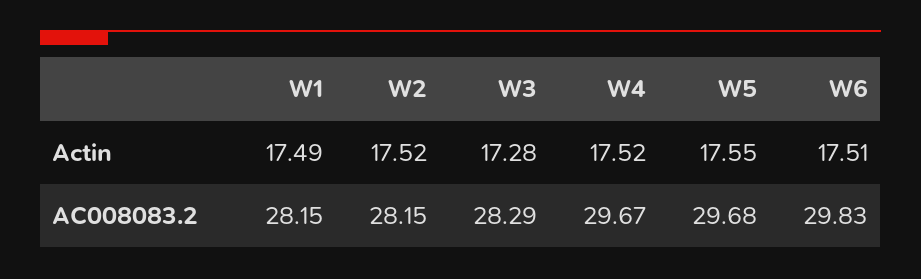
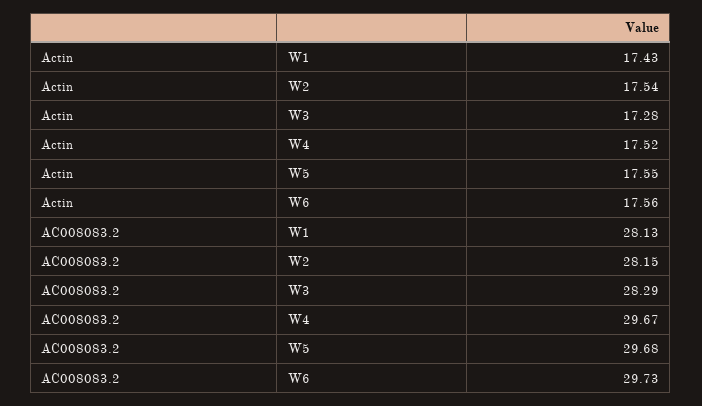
W1, Actin: 17.49 -> 17.43
W2, Actin: 17.52 -> 17.54
W6, Actin: 17.51 -> 17.56
W1, AC008083.2: 28.15 -> 28.13
W6, AC008083.2: 29.83 -> 29.73

